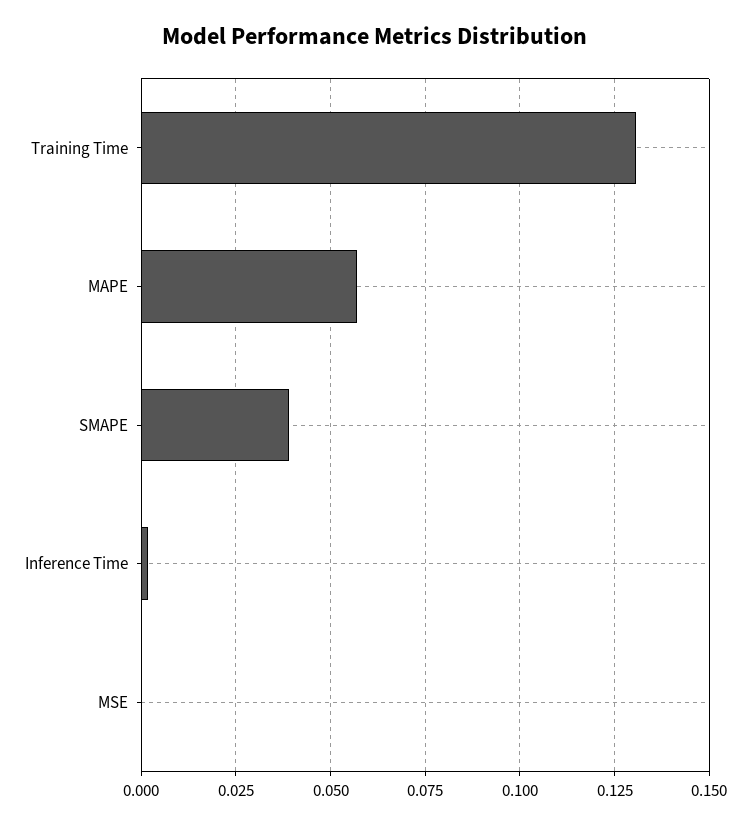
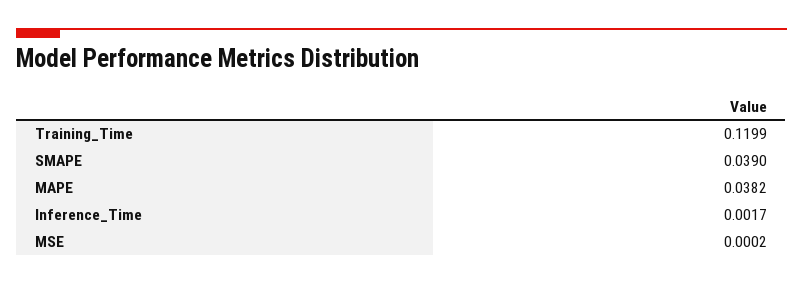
Training Time: 0.13 -> 0.1199
MAPE: 0.0575 -> 0.0382

